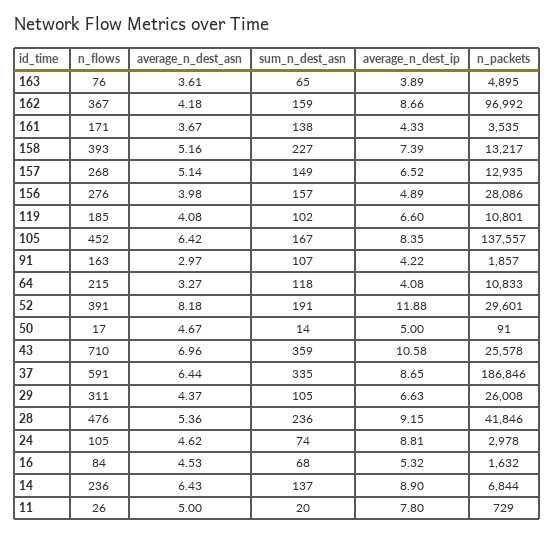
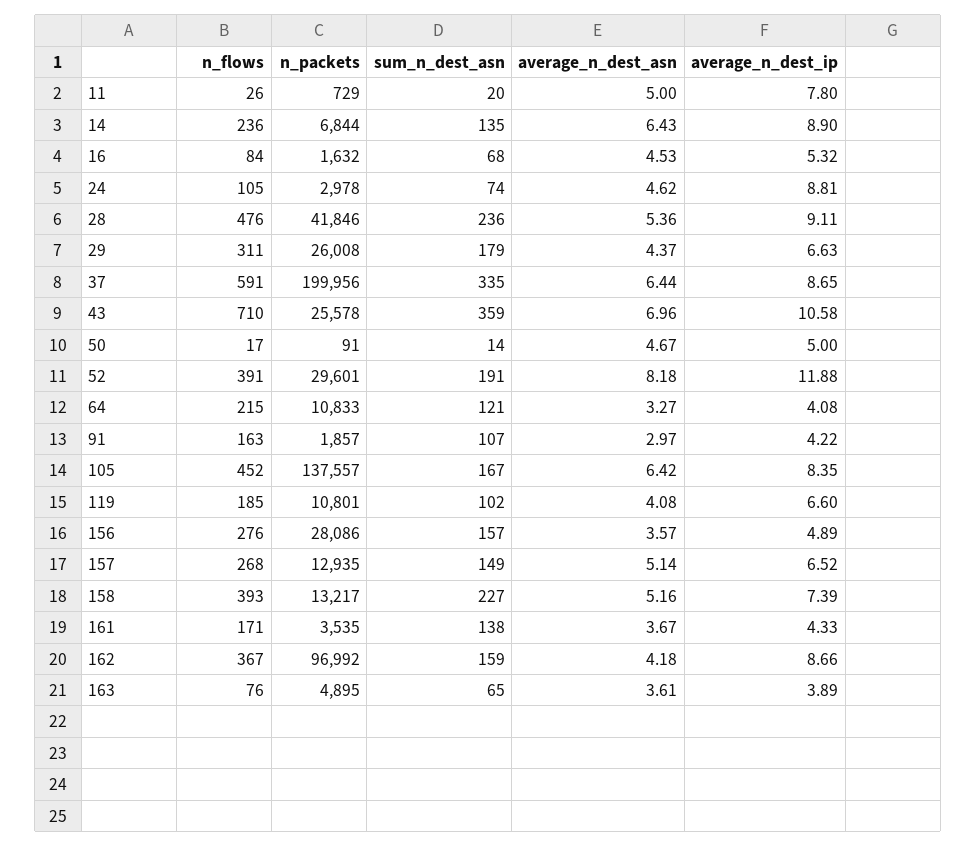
average_n_dest_asn, 156: 3.98 -> 3.57
sum_n_dest_asn, 64: 118 -> 121
n_packets, 37: 186846 -> 199956
sum_n_dest_asn, 29: 105 -> 179
average_n_dest_ip, 28: 9.15 -> 9.11
sum_n_dest_asn, 14: 137 -> 135

